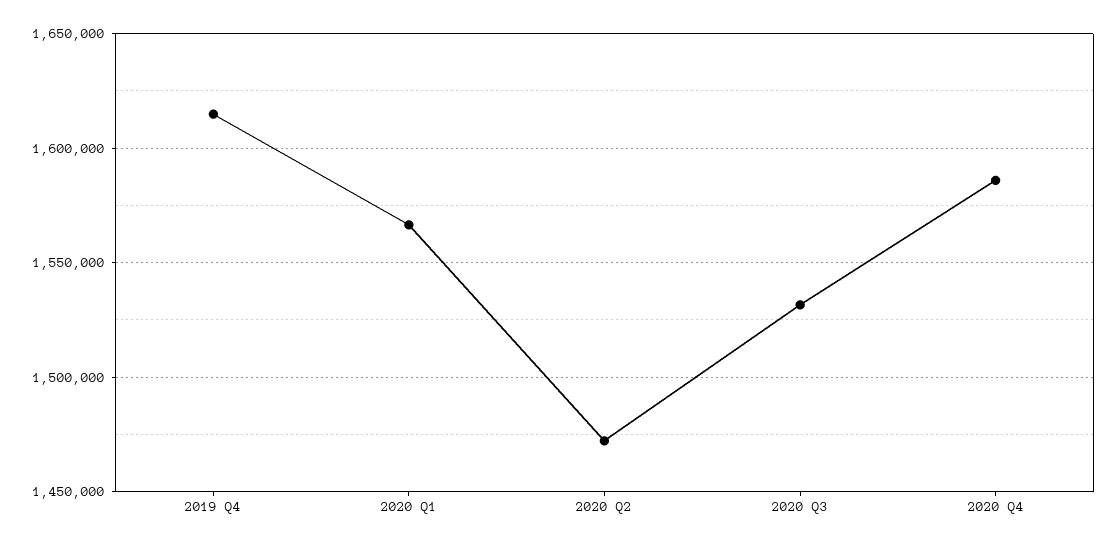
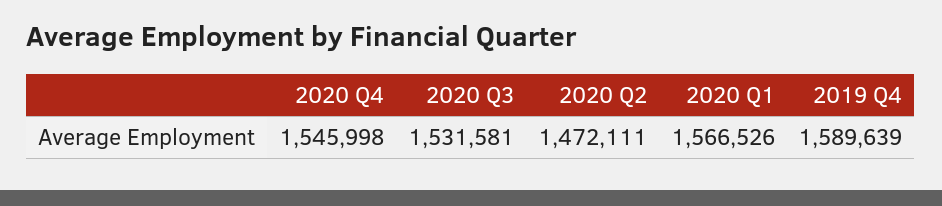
2019 Q4: 1615000 -> 1589639
2020 Q4: 1585000 -> 1545998

